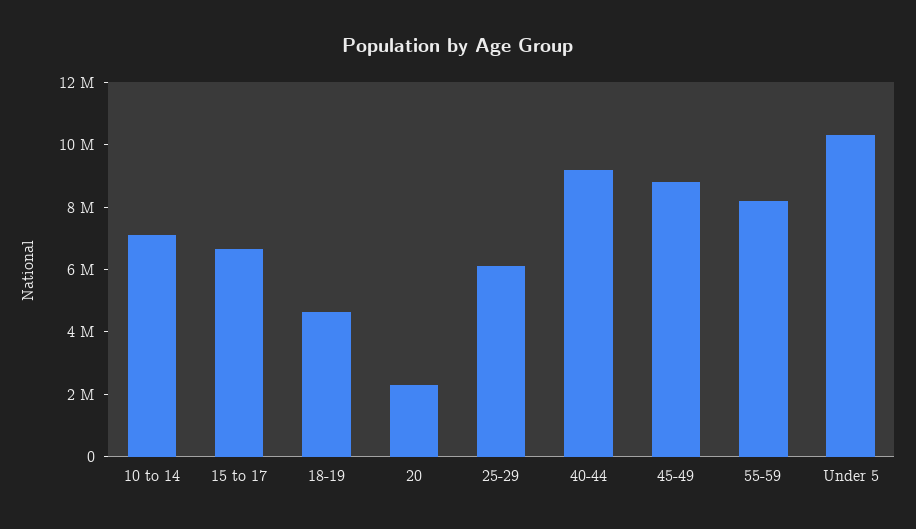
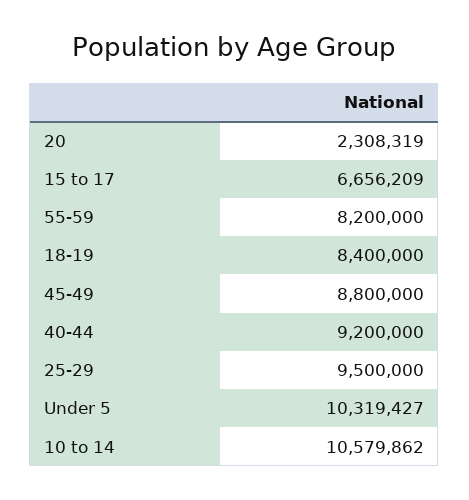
10 to 14: 7000000 -> 10579862
18-19: 4500000 -> 8400000
25-29: 6000000 -> 9500000

